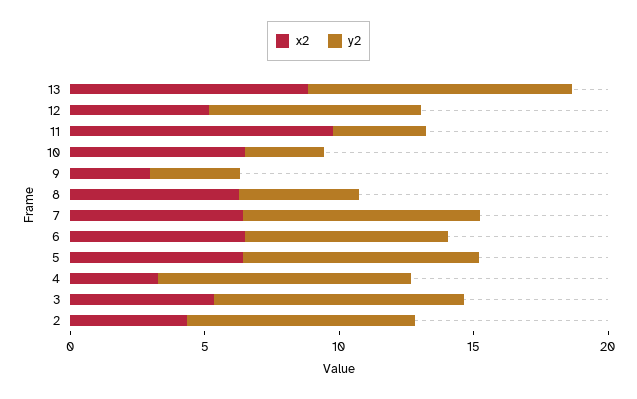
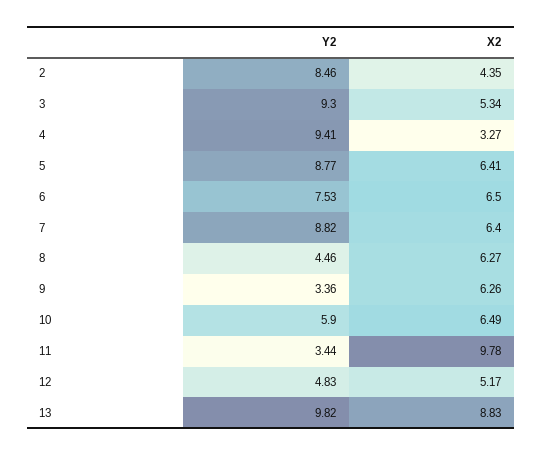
y2, 12: 8 -> 4.83
y2, 10: 3 -> 5.9
x2, 9: 3 -> 6.26

